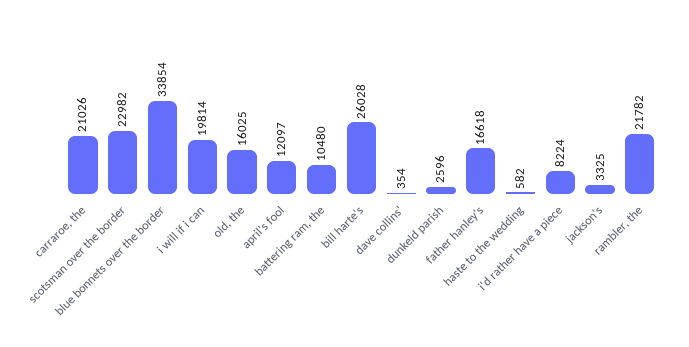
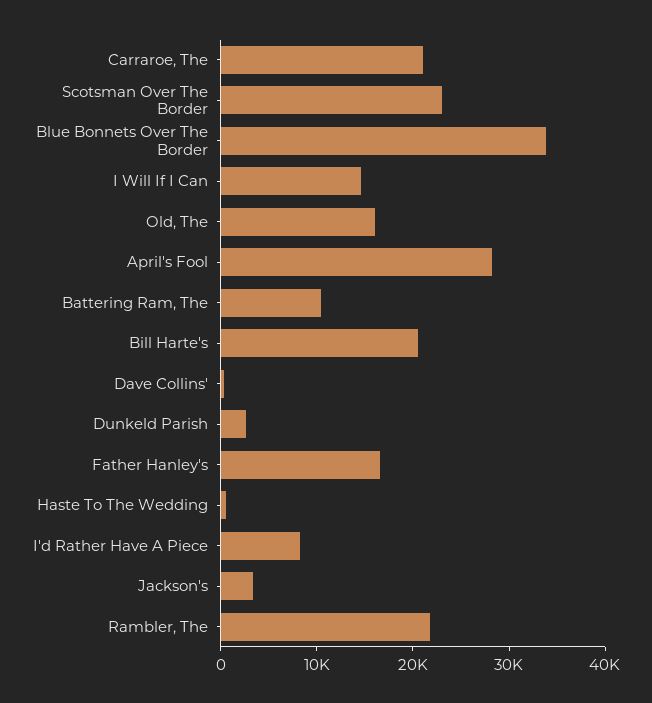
i will if i can: 19814 -> 14000
april's fool: 12097 -> 28000
bill harte's: 26028 -> 20000

